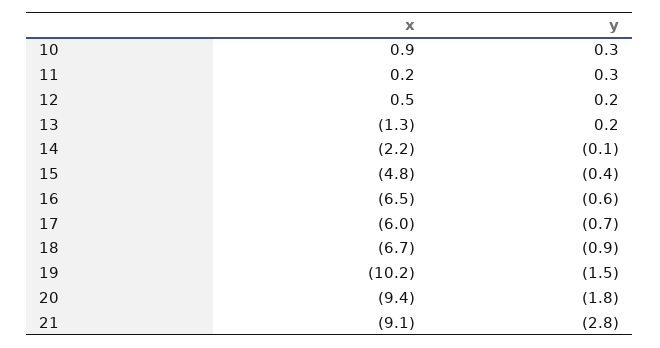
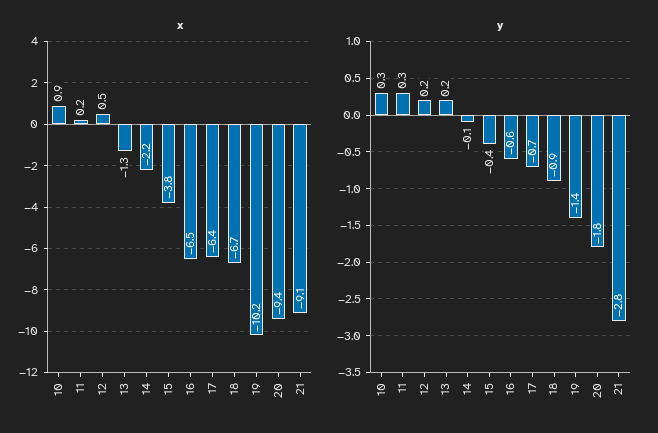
x, 15: -4.8 -> -3.8
x, 17: -6 -> -6.4
y, 19: -1.5 -> -1.4

